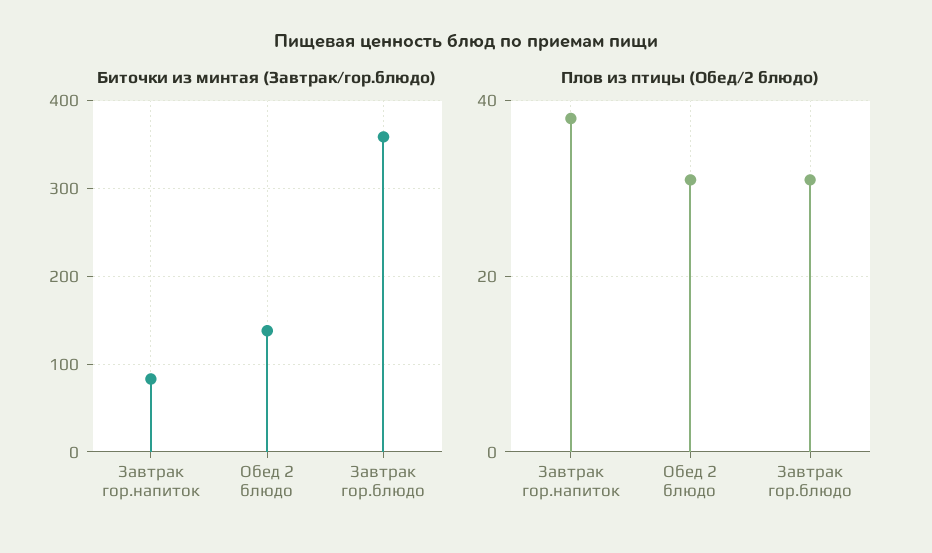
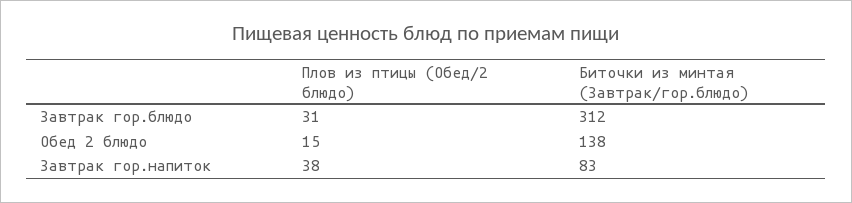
Биточки из минтая (Завтрак/гор.блюдо), Завтрак гор.блюдо: 360 -> 312
Плов из птицы (Обед/2 блюдо), Обед 2 блюдо: 30 -> 15

